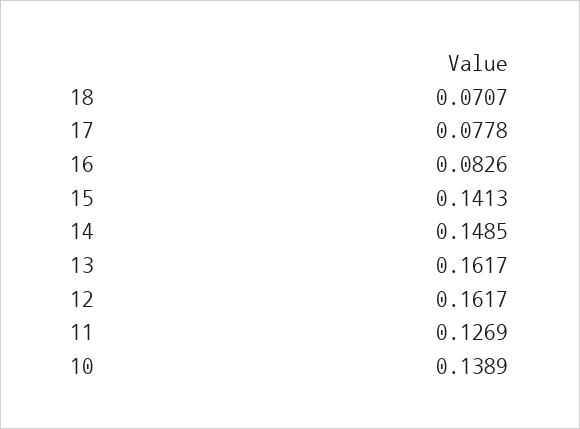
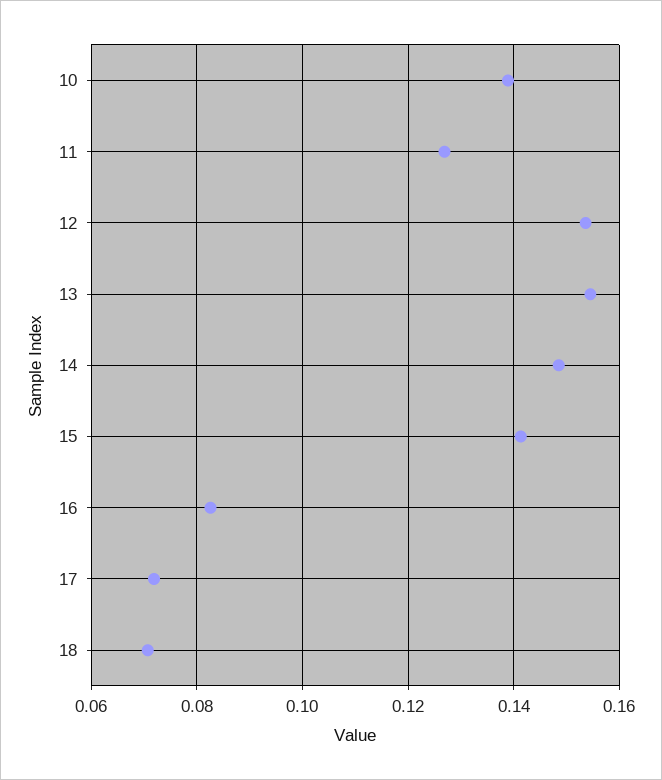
17: 0.0778 -> 0.072
13: 0.1617 -> 0.154
12: 0.1617 -> 0.154

